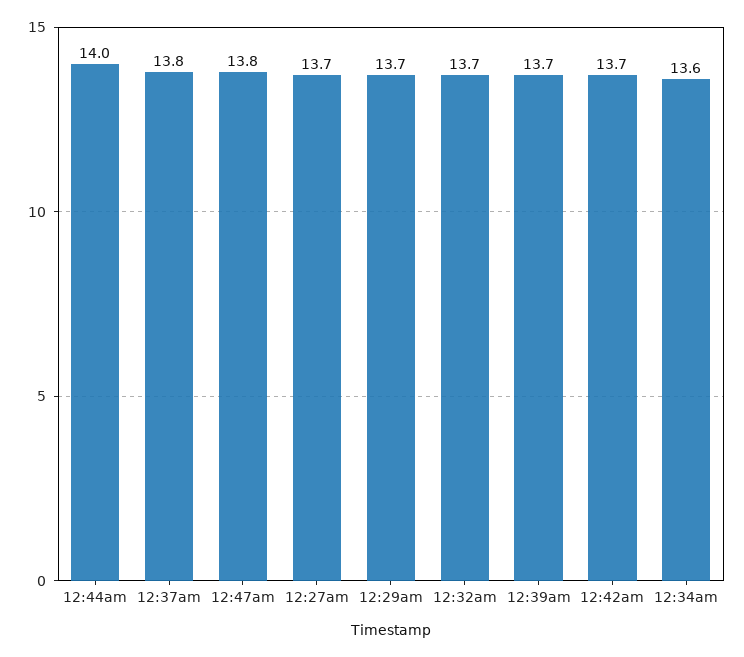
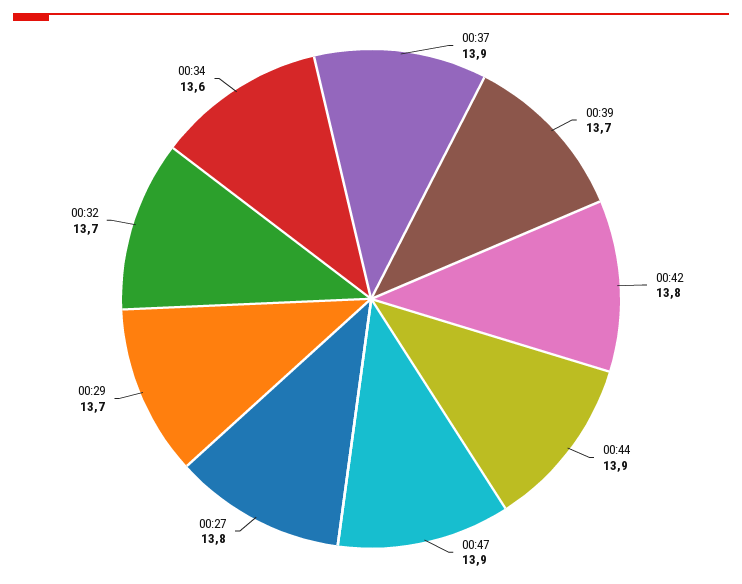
12:44am: 14 -> 13.9
12:37am: 13.8 -> 13.9
12:47am: 13.8 -> 13.9
12:27am: 13.7 -> 13.8
12:42am: 13.7 -> 13.8

